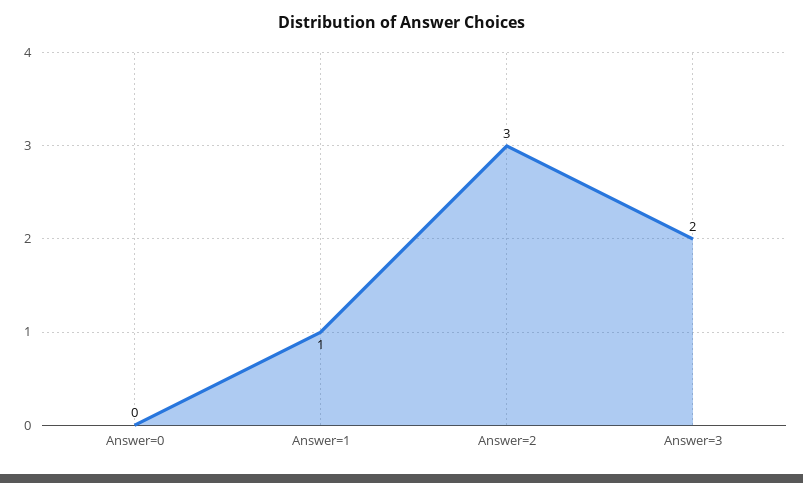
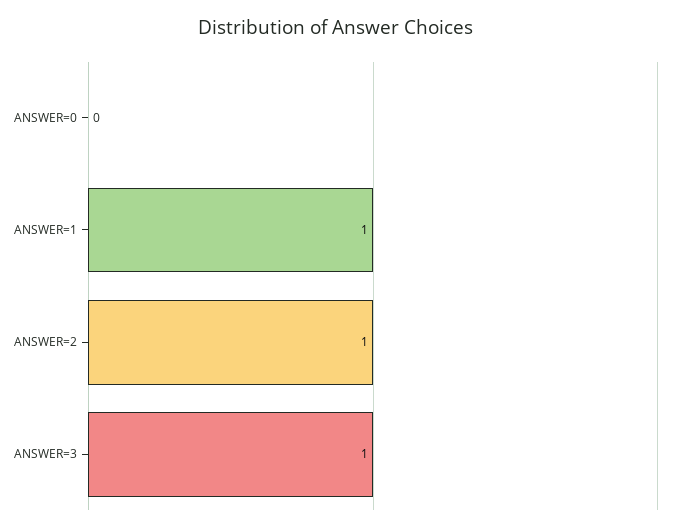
Answer=2: 3 -> 1
Answer=3: 2 -> 1

